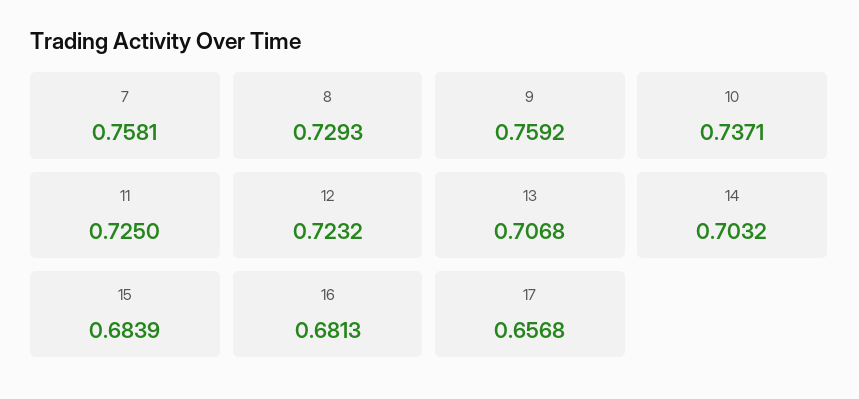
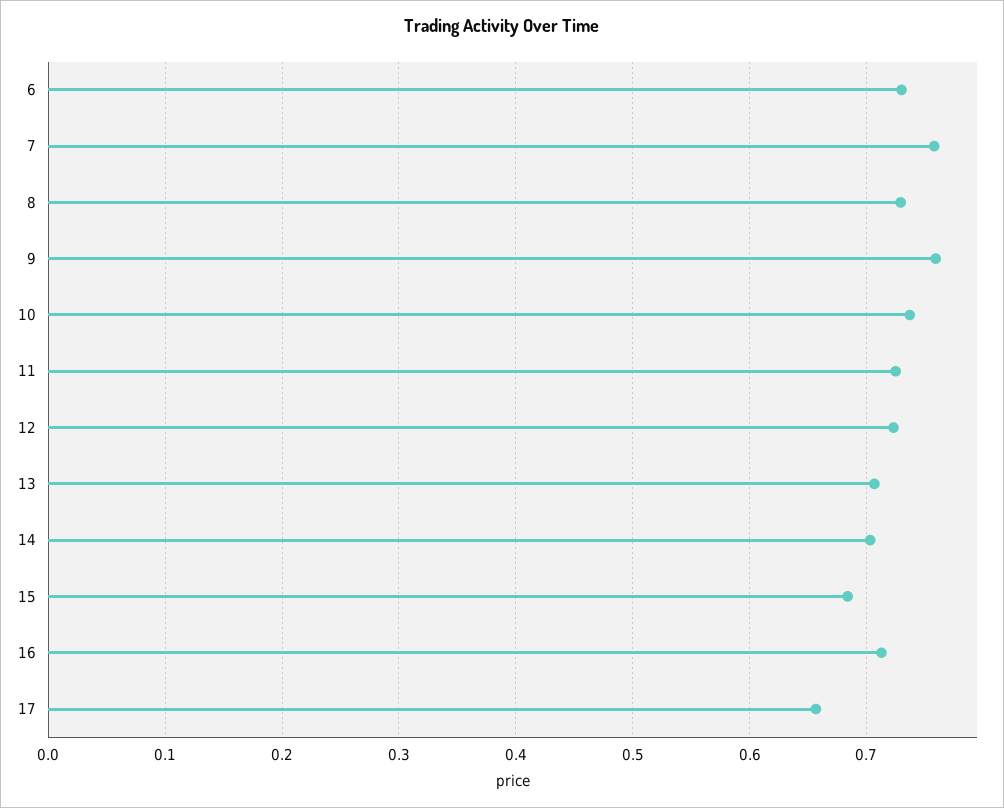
16: 0.6813 -> 0.71
6: none -> 0.73

